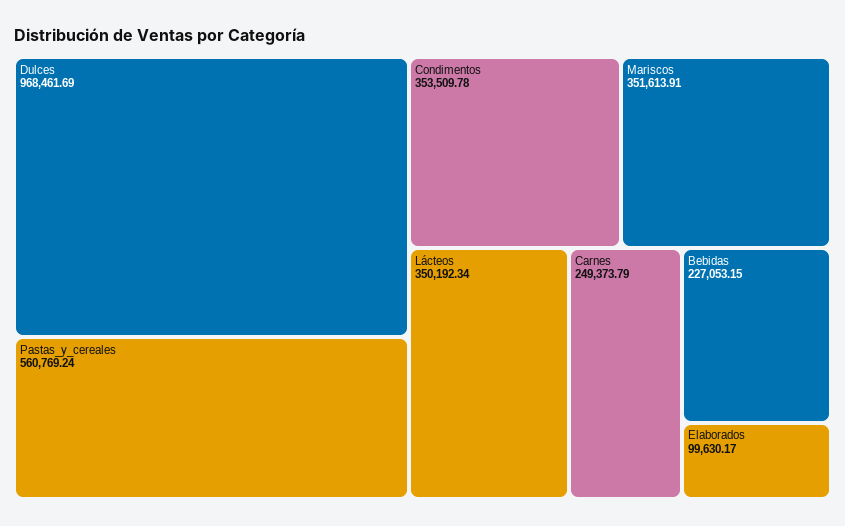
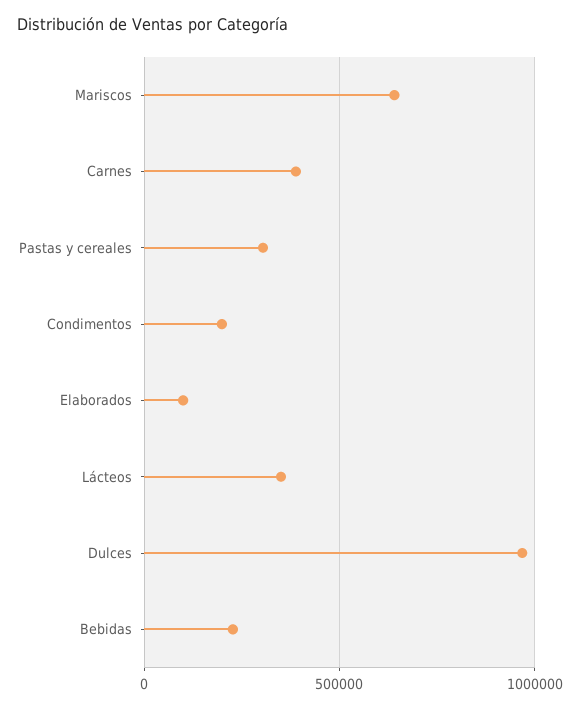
Pastas_y_cereales: 560769.24 -> 300000
Condimentos: 353509.78 -> 200000
Mariscos: 351613.91 -> 650000
Carnes: 249373.79 -> 400000

